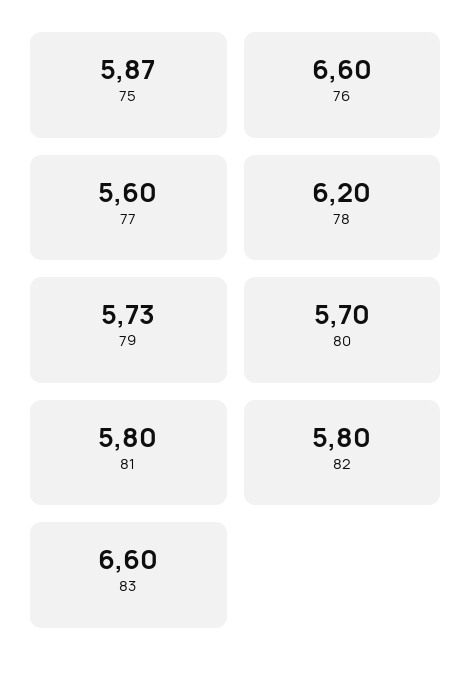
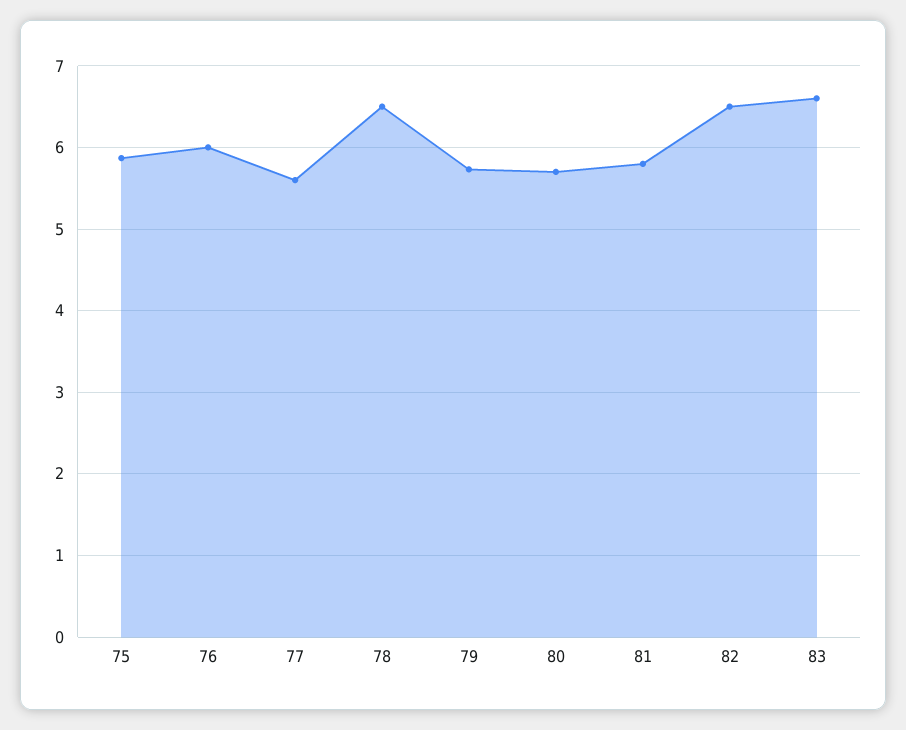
76: 6.6 -> 6
78: 6.2 -> 6.5
82: 5.8 -> 6.5

